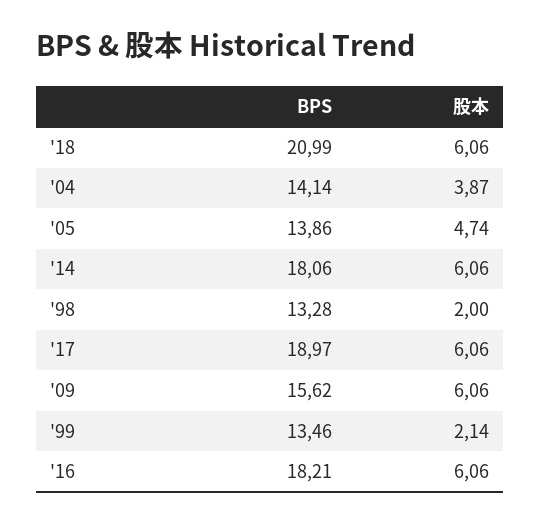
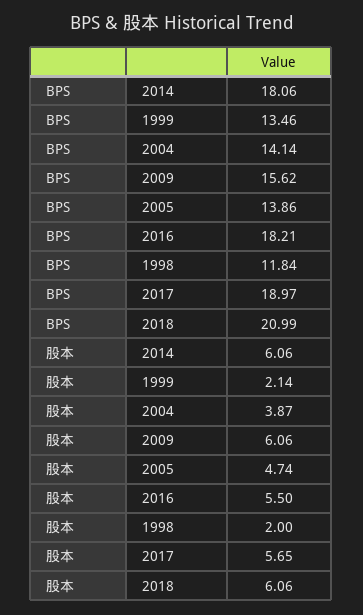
BPS, '98: 13.28 -> 11.84
股本, '17: 6.06 -> 5.65
股本, '16: 6.06 -> 5.5

